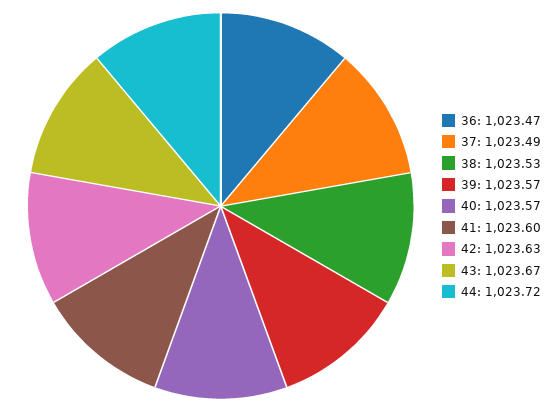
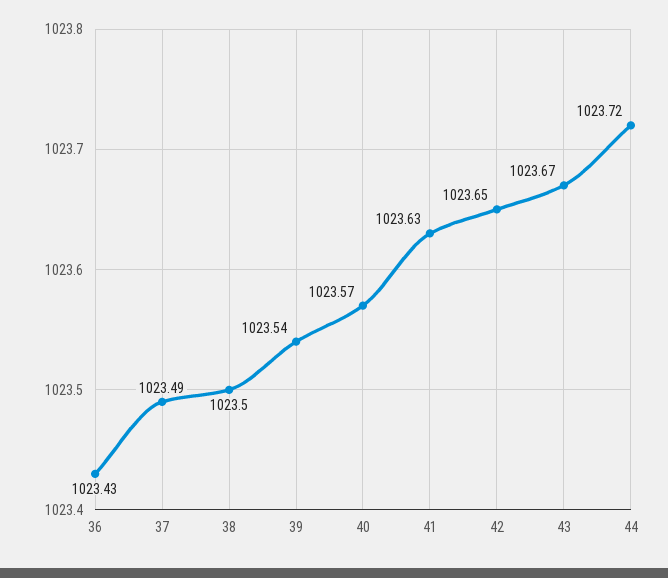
36: 1023.47 -> 1023.43
38: 1023.53 -> 1023.5
39: 1023.57 -> 1023.54
41: 1023.6 -> 1023.63
42: 1023.63 -> 1023.65

